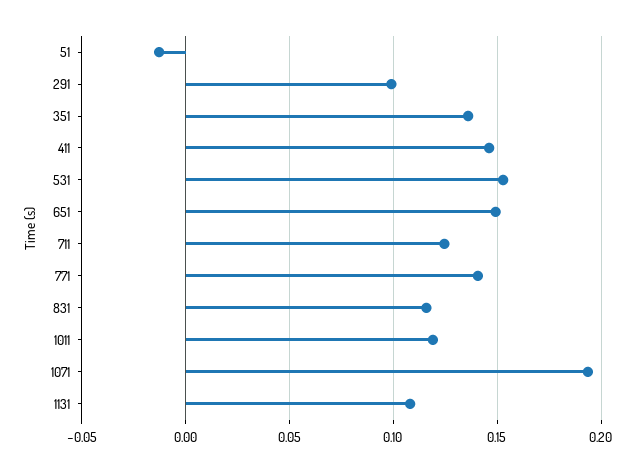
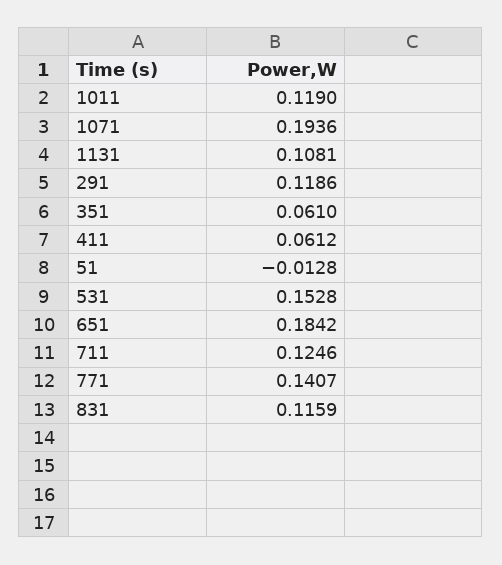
291: 0.1 -> 0.1186
351: 0.135 -> 0.061
411: 0.145 -> 0.0612
651: 0.15 -> 0.1842

